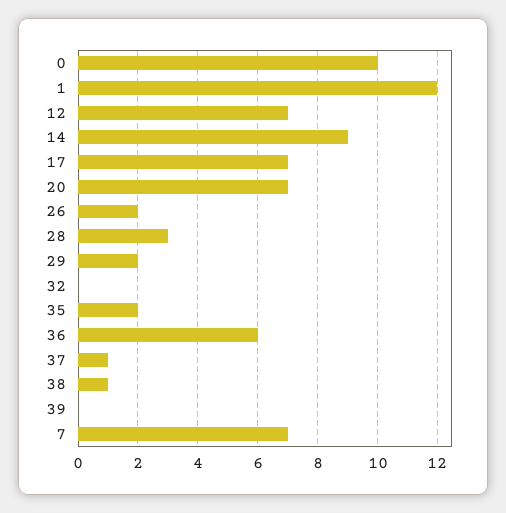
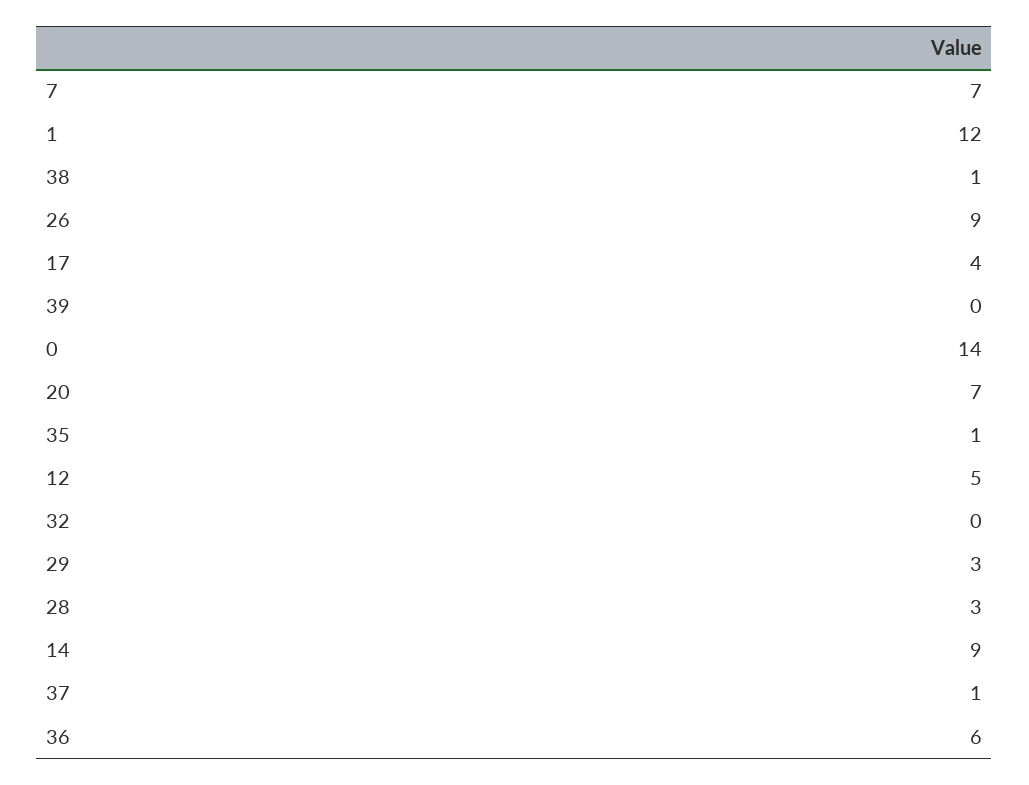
0: 10 -> 14
12: 7 -> 5
17: 7 -> 4
26: 2 -> 9
29: 2 -> 3
35: 2 -> 1

